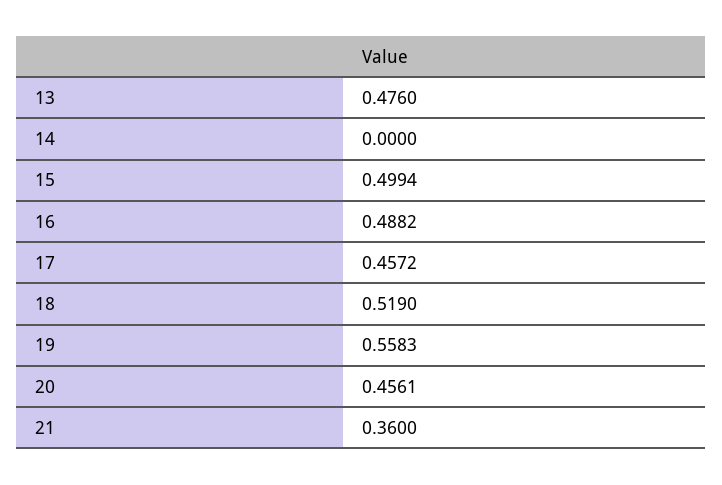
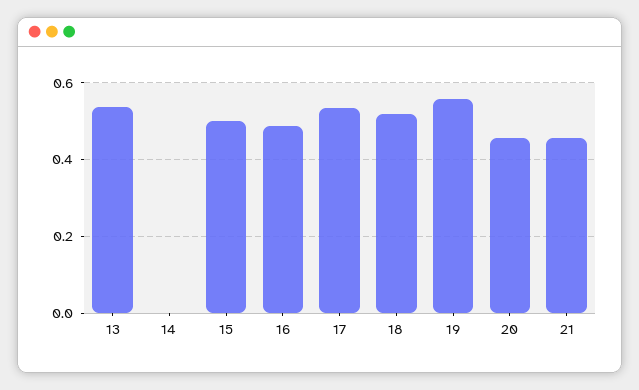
13: 0.476 -> 0.54
17: 0.4572 -> 0.54
21: 0.36 -> 0.46

